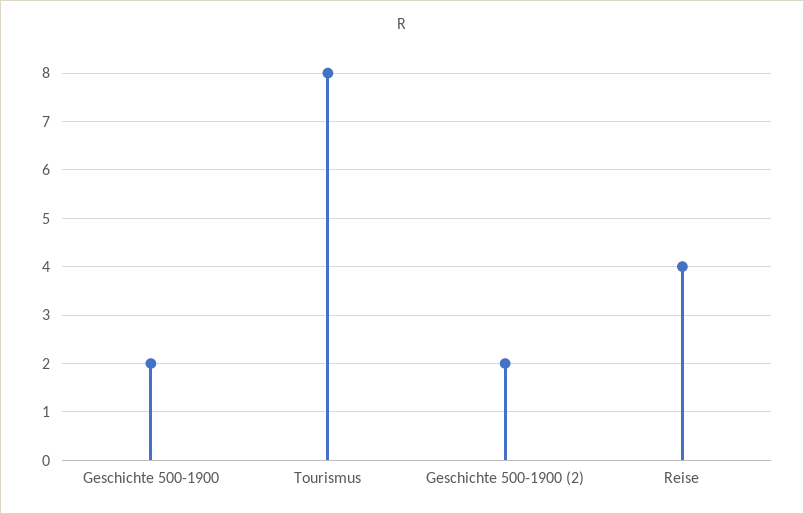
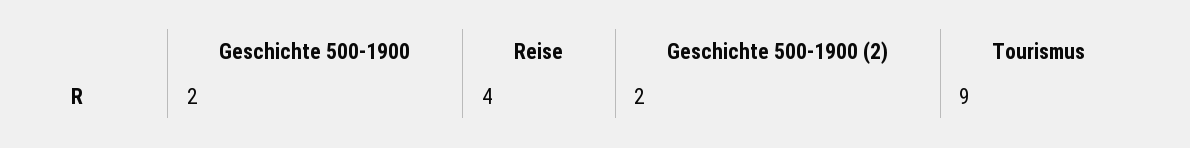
Tourismus: 8 -> 9

